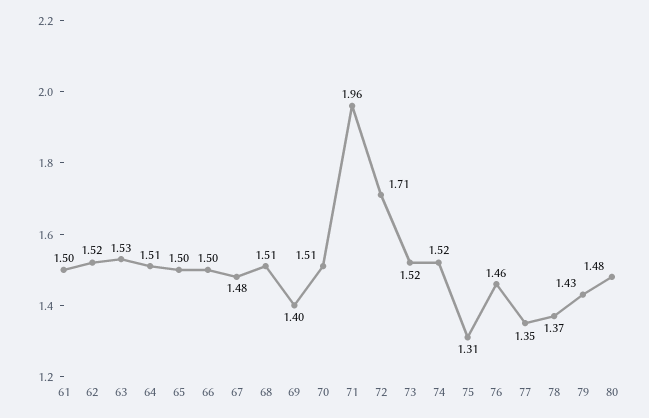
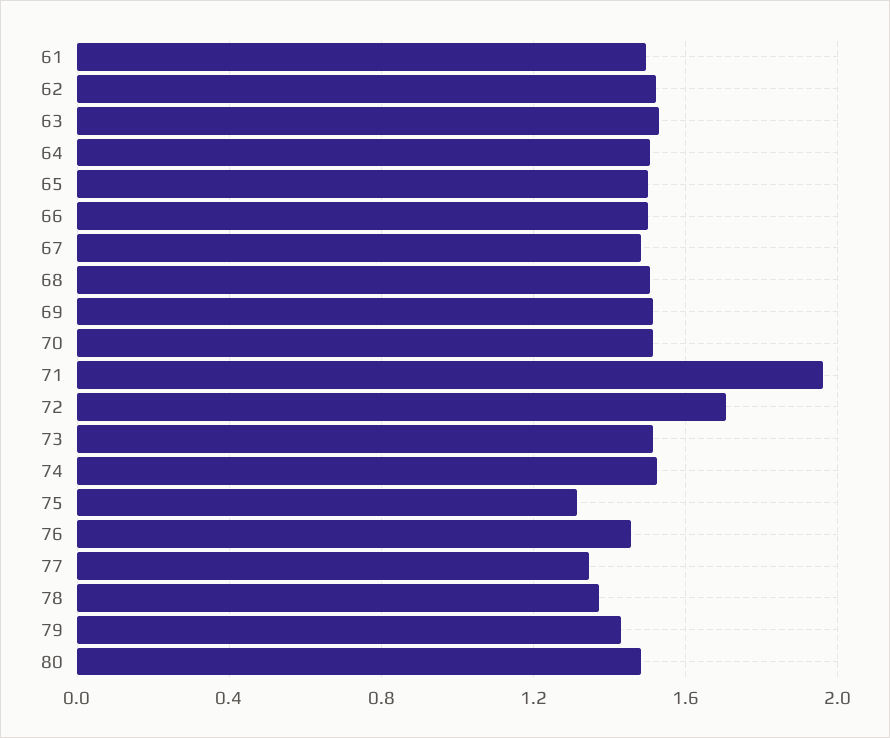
69: 1.4 -> 1.5

